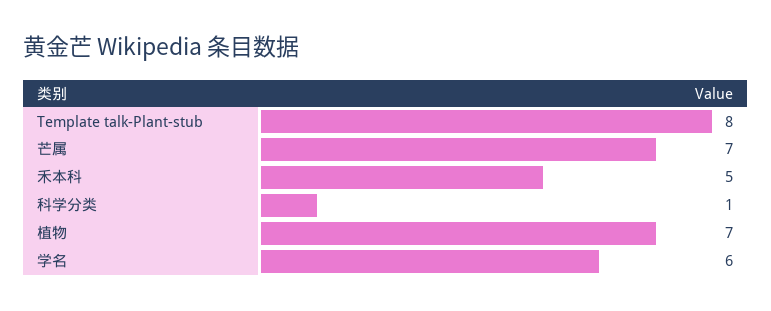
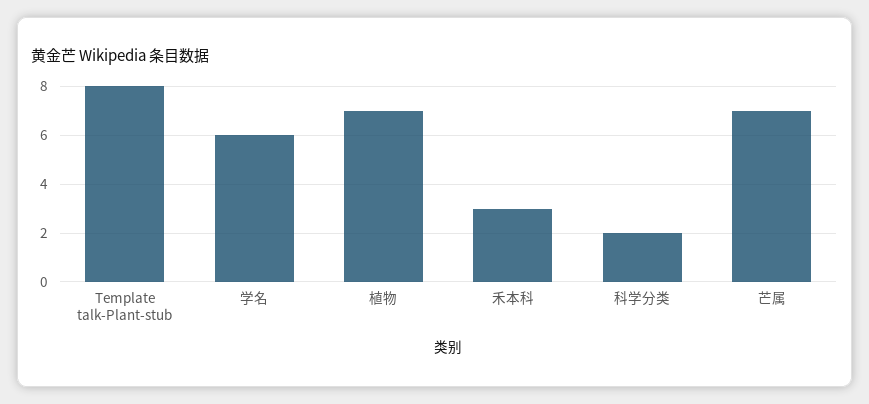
禾本科: 5 -> 3
科学分类: 1 -> 2

